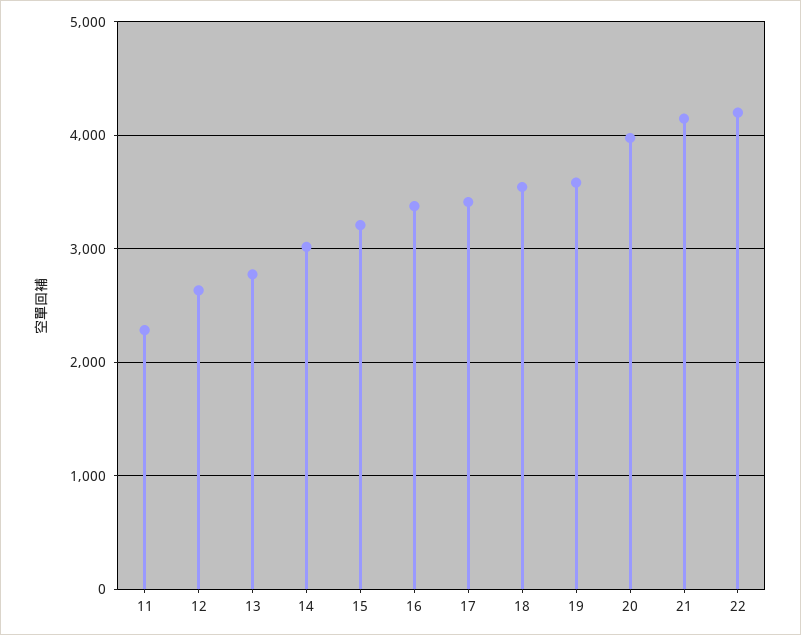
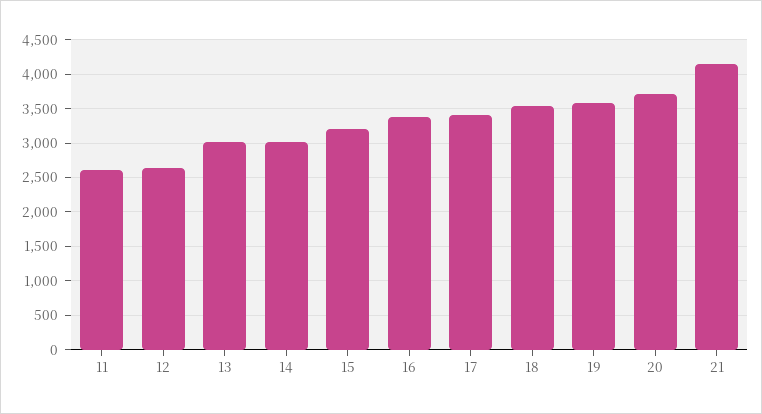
11: 2300 -> 2600
13: 2800 -> 3000
20: 4000 -> 3700
22: 4200 -> none

